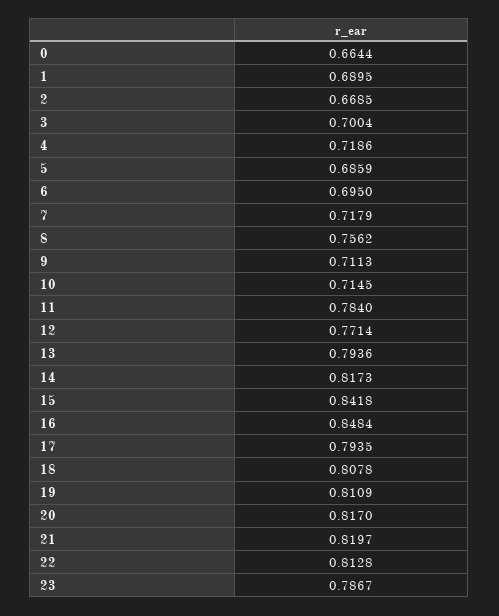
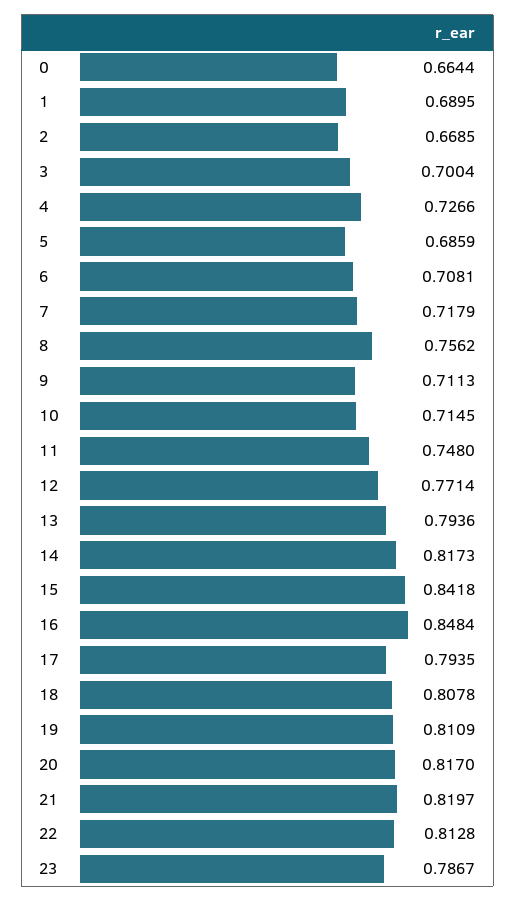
4: 0.7186 -> 0.7266
6: 0.695 -> 0.7081
11: 0.784 -> 0.748

